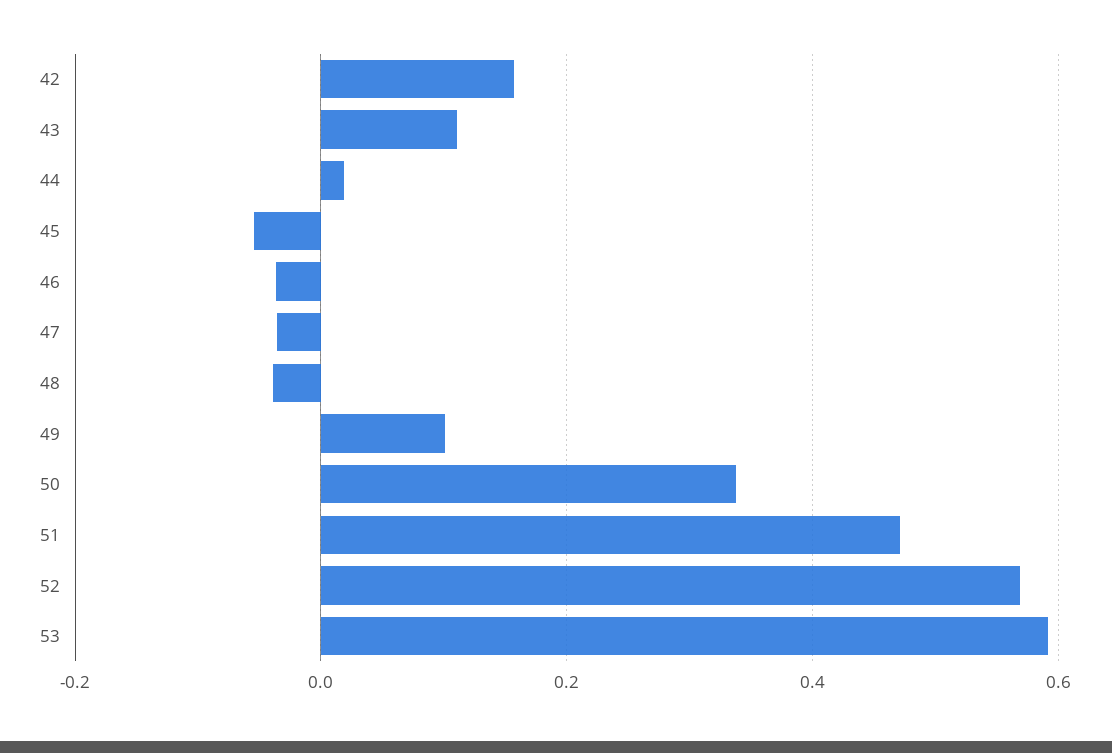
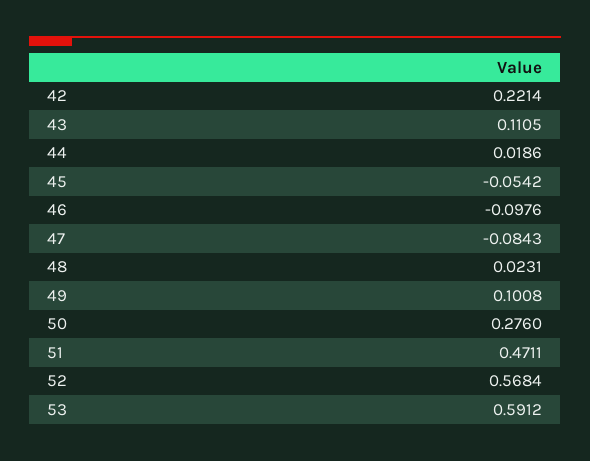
42: 0.16 -> 0.2214
46: -0.04 -> -0.0976
47: -0.04 -> -0.0843
48: -0.04 -> 0.0231
50: 0.34 -> 0.276

